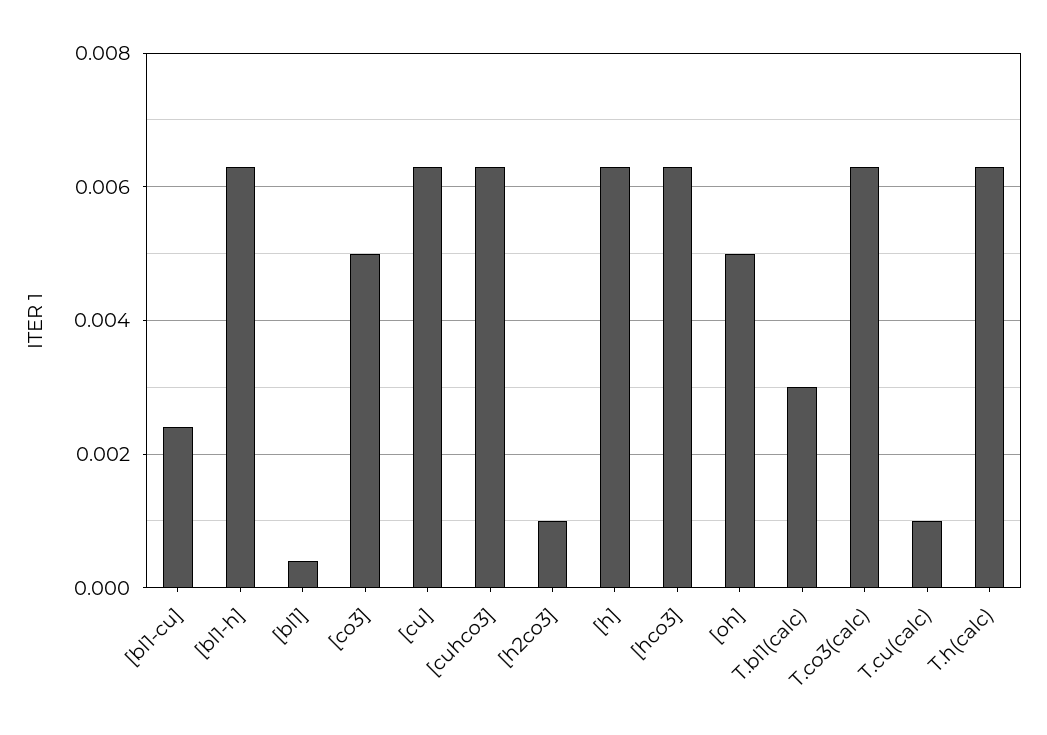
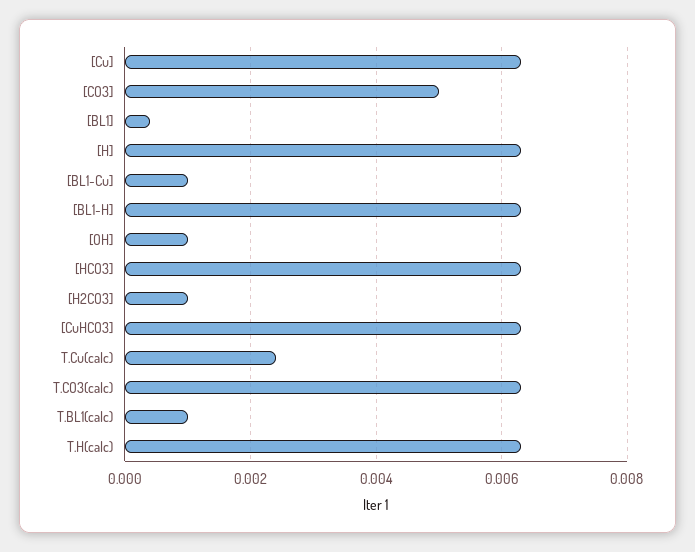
[bl1-cu]: 0.0025 -> 0.001
[oh]: 0.005 -> 0.001
T.bl1(calc): 0.003 -> 0.001
T.cu(calc): 0.001 -> 0.0025

